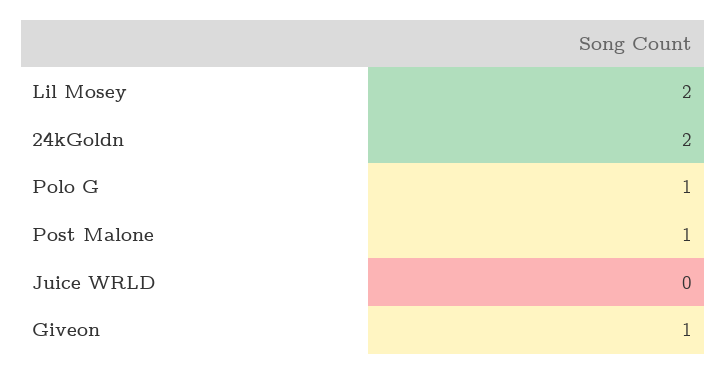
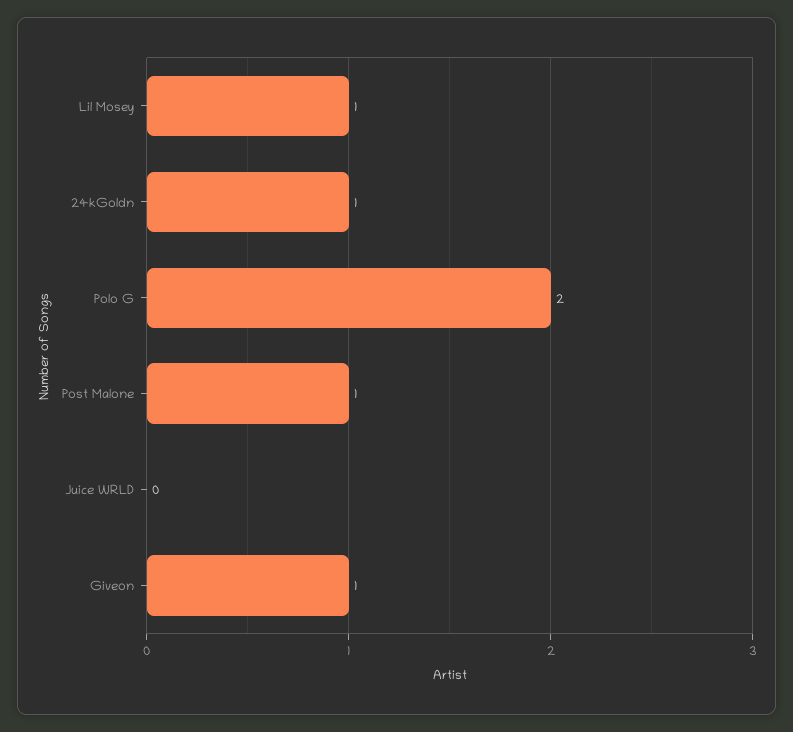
Lil Mosey: 2 -> 1
24kGoldn: 2 -> 1
Polo G: 1 -> 2

